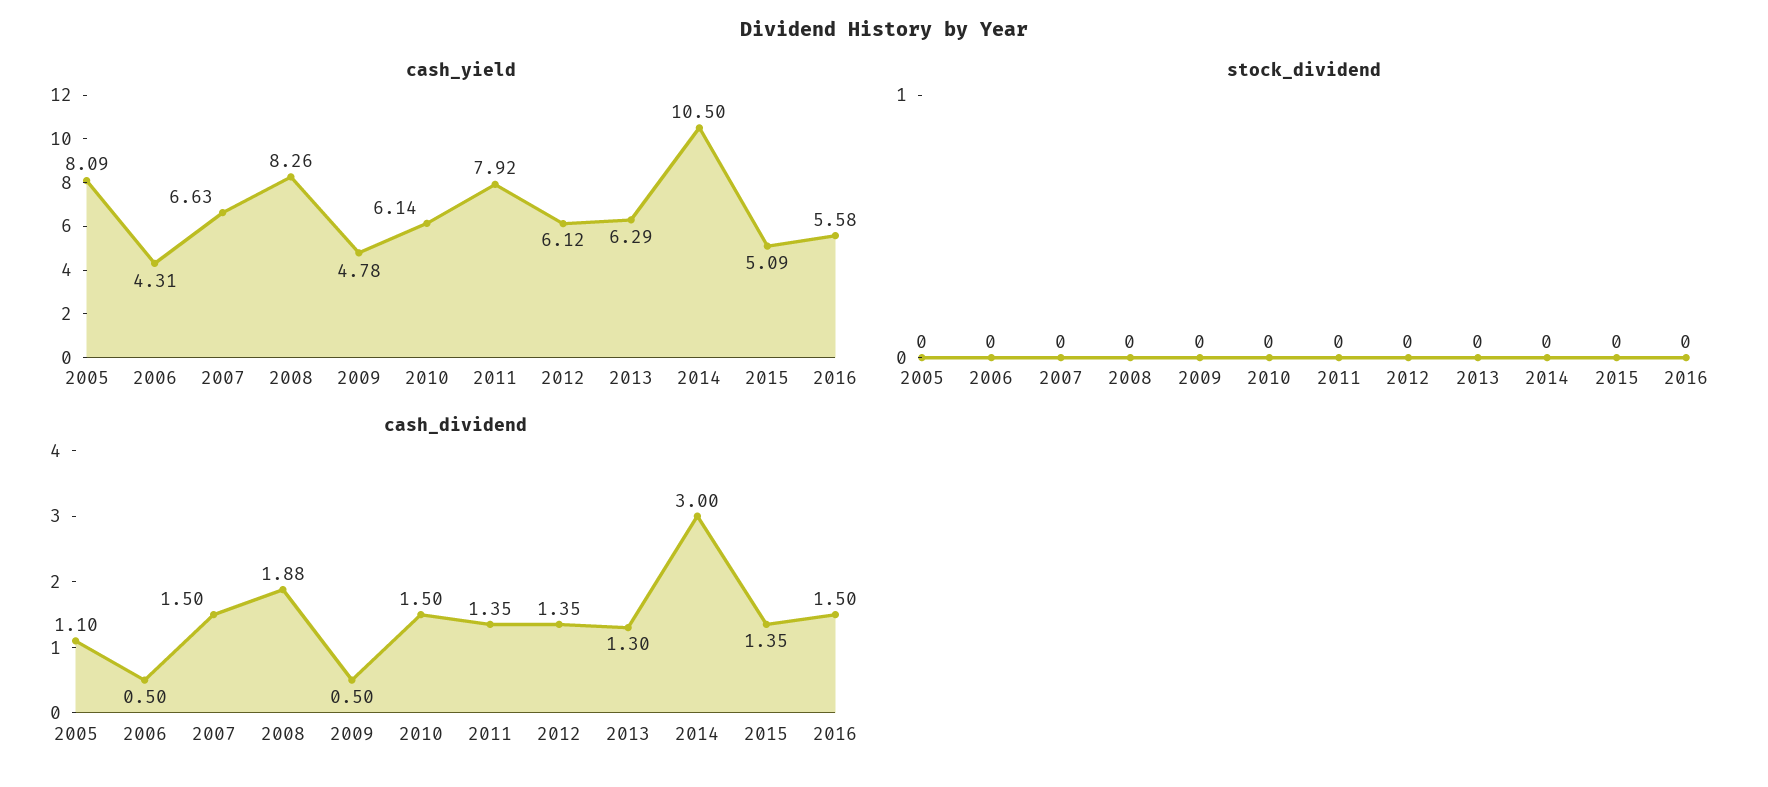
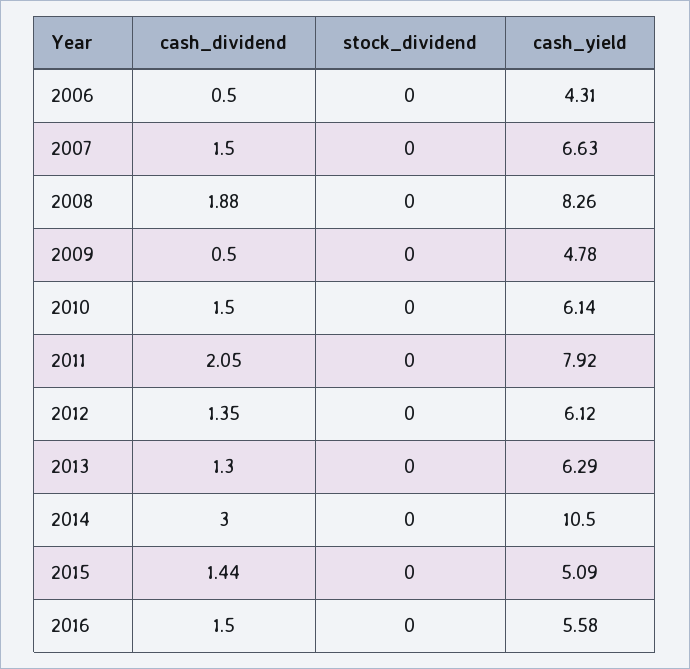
cash_yield, 2005: 8.09 -> none
stock_dividend, 2005: 0 -> none
cash_dividend, 2005: 1.1 -> none
cash_dividend, 2011: 1.35 -> 2.05
cash_dividend, 2015: 1.35 -> 1.44

